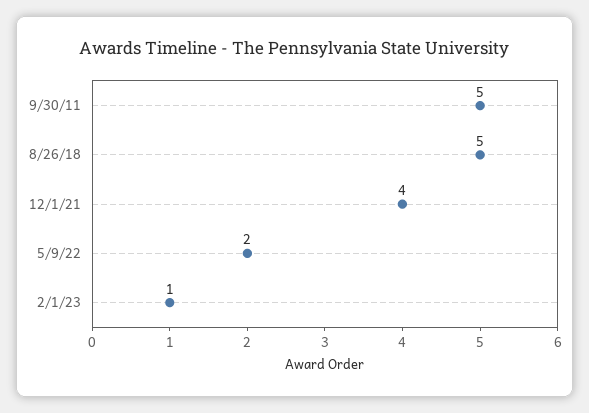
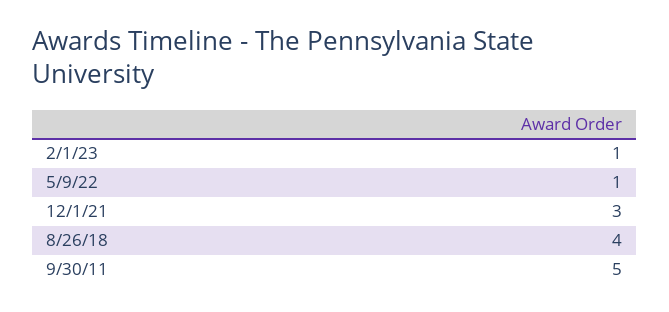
8/26/18: 5 -> 4
12/1/21: 4 -> 3
5/9/22: 2 -> 1

